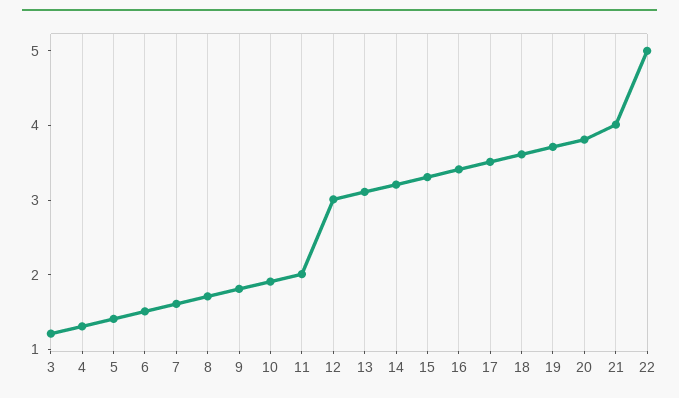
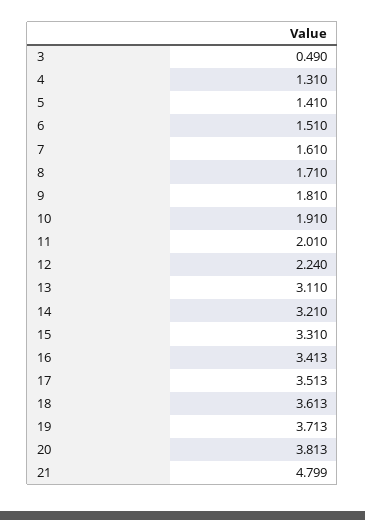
3: 1.2 -> 0.49
12: 3 -> 2.24
21: 4 -> 4.799
22: 5 -> none

